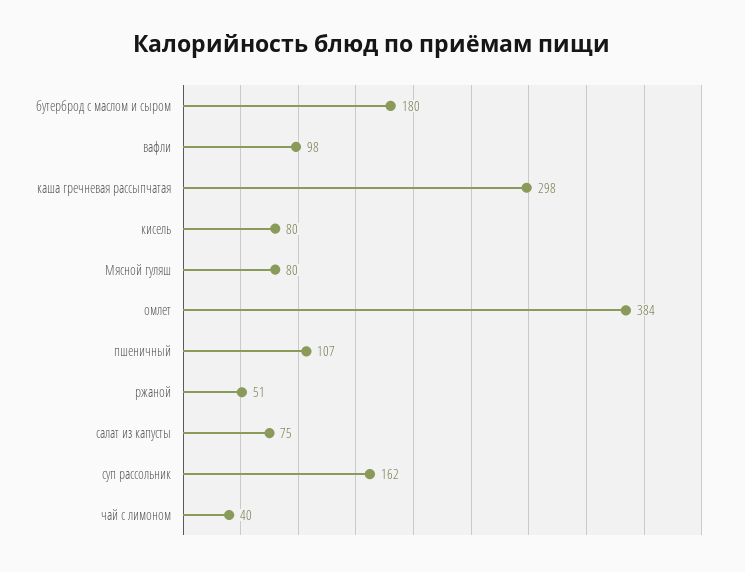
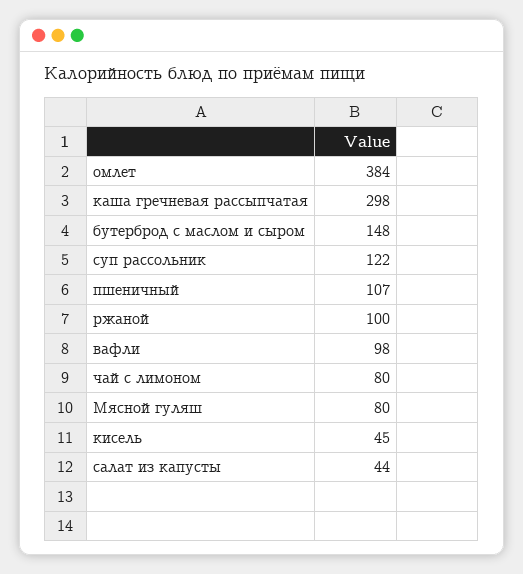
бутерброд с маслом и сыром: 180 -> 148
кисель: 80 -> 45
ржаной: 51 -> 100
салат из капусты: 75 -> 44
суп рассольник: 162 -> 122
чай с лимоном: 40 -> 80

